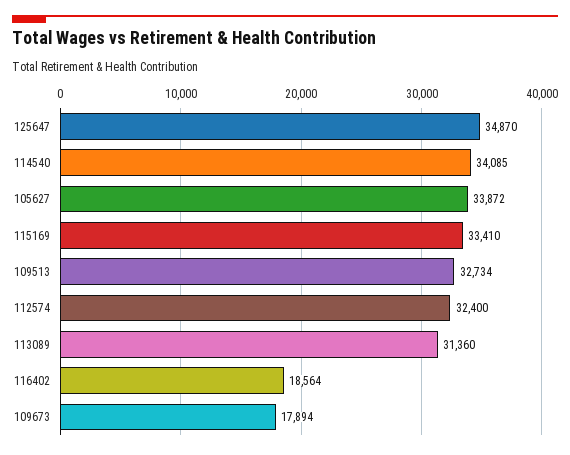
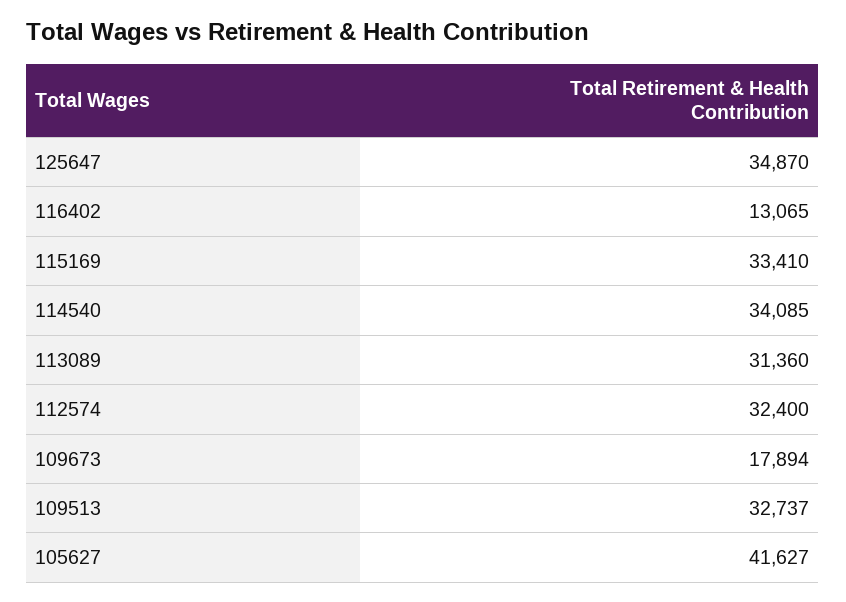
105627: 33872 -> 41627
109513: 32734 -> 32737
116402: 18564 -> 13065

